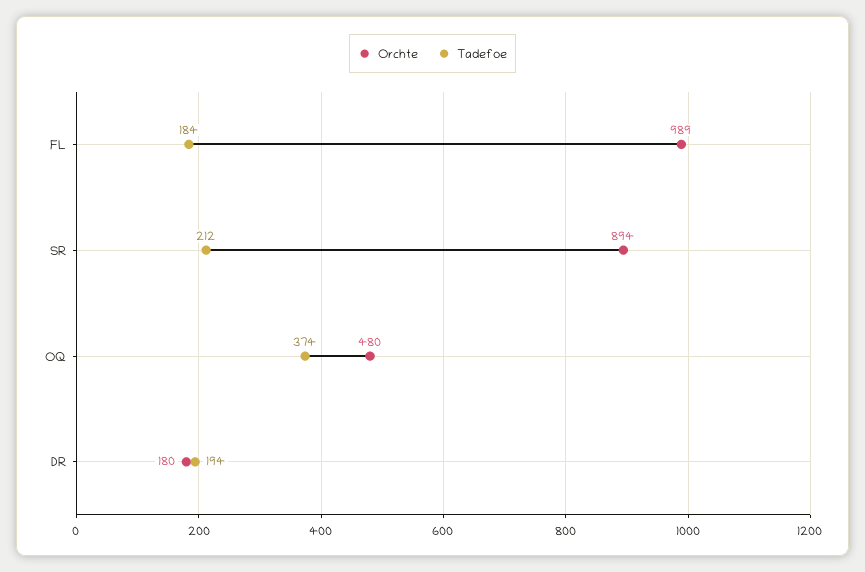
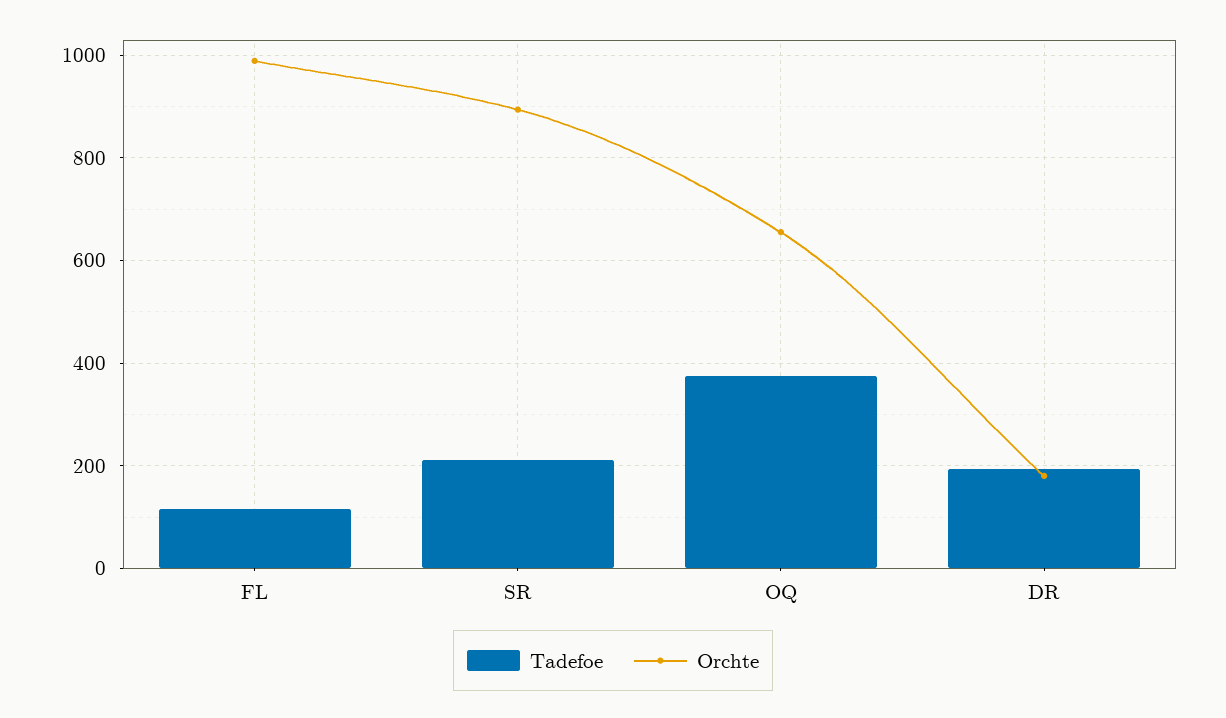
Tadefoe, FL: 184 -> 120
Orchte, OQ: 480 -> 660

